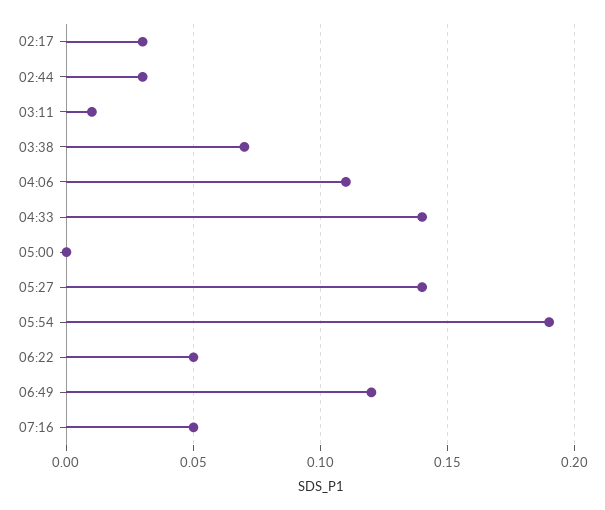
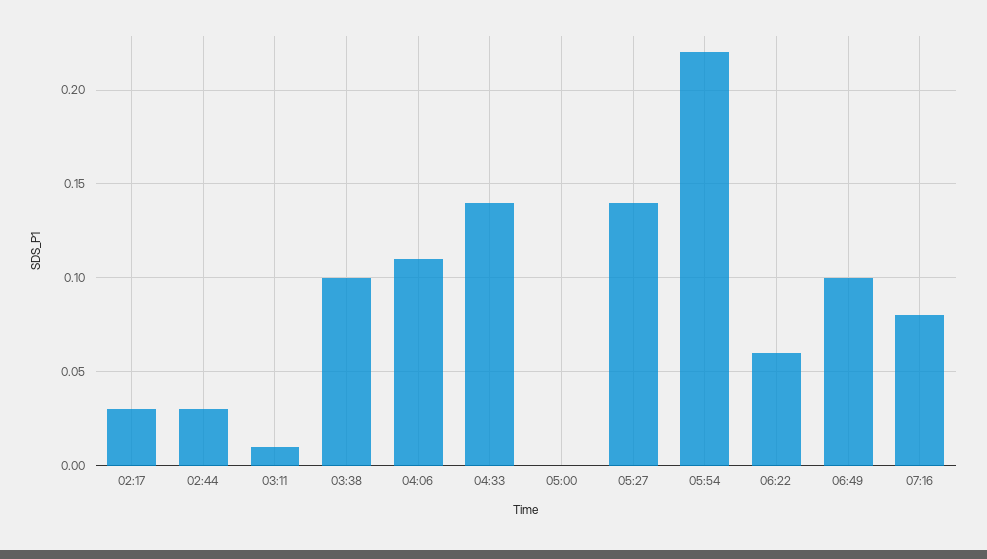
03:38: 0.07 -> 0.1
05:54: 0.19 -> 0.22
06:22: 0.05 -> 0.06
06:49: 0.12 -> 0.1
07:16: 0.05 -> 0.08

